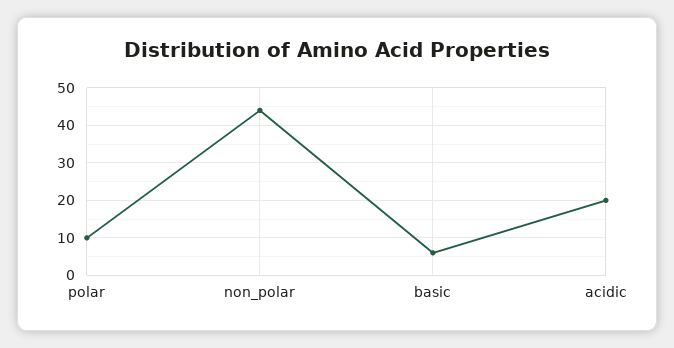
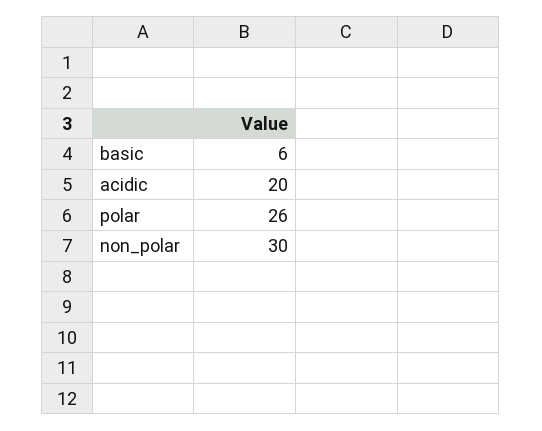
polar: 10 -> 26
non_polar: 45 -> 30

